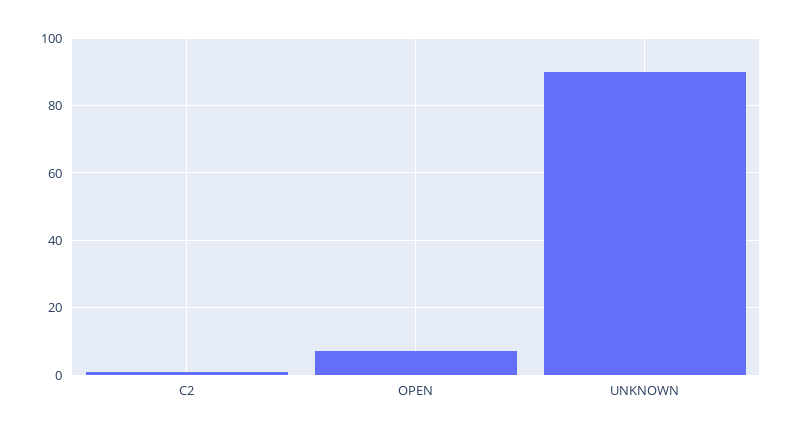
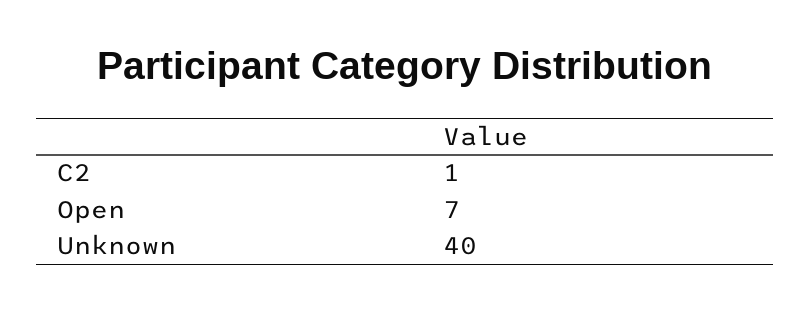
UNKNOWN: 90 -> 40

